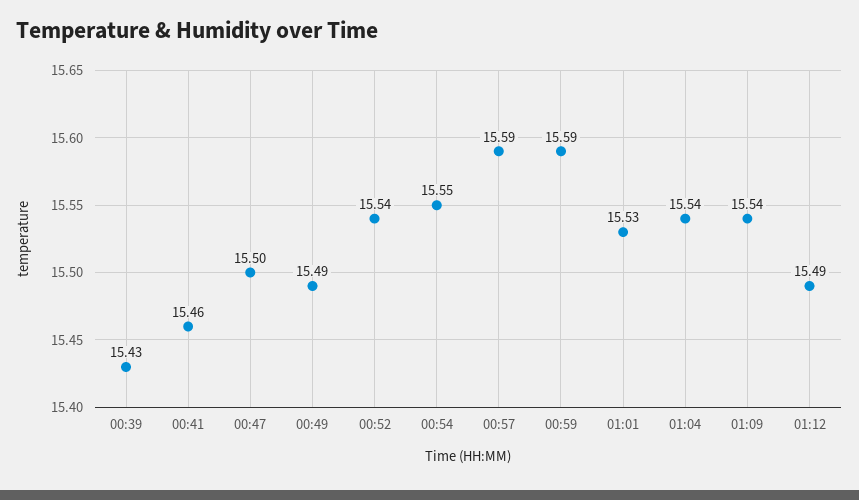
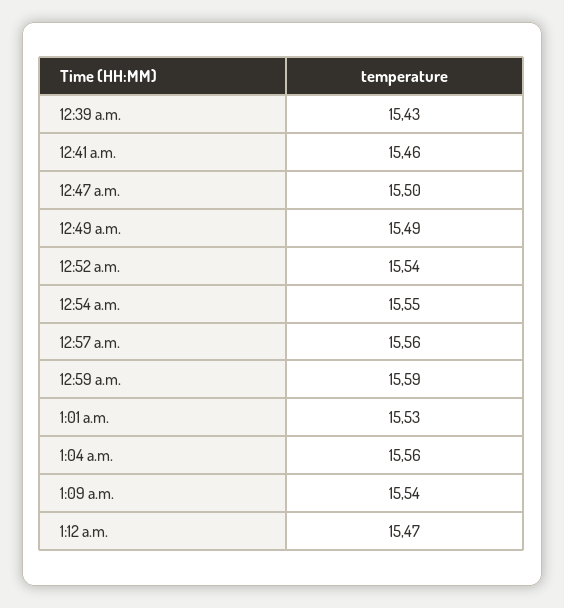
00:57: 15.59 -> 15.56
01:04: 15.54 -> 15.56
01:12: 15.49 -> 15.47

